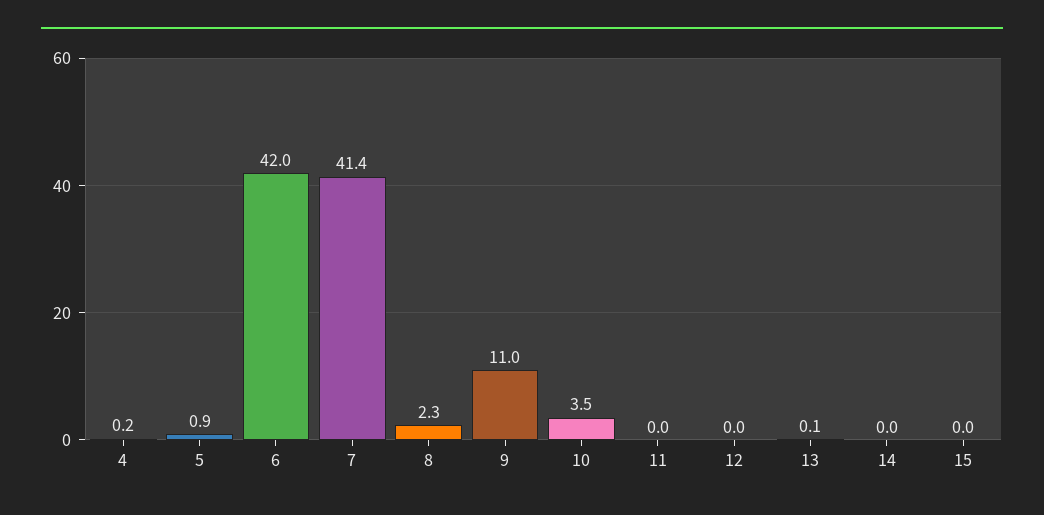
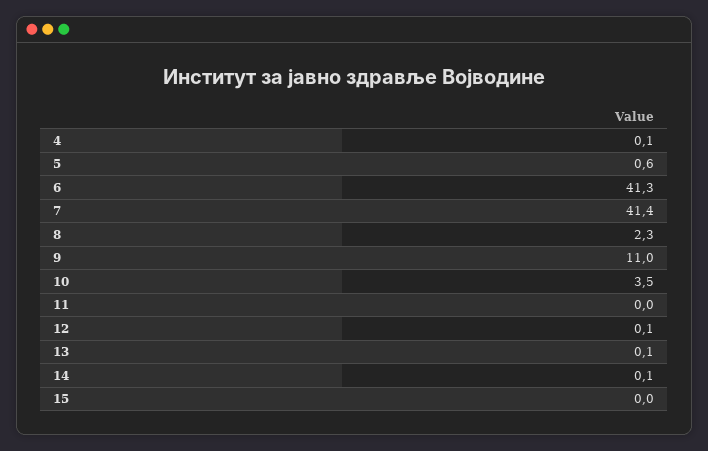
4: 0.2 -> 0.1
5: 0.9 -> 0.6
6: 42 -> 41.3
12: 0 -> 0.1
14: 0 -> 0.1

